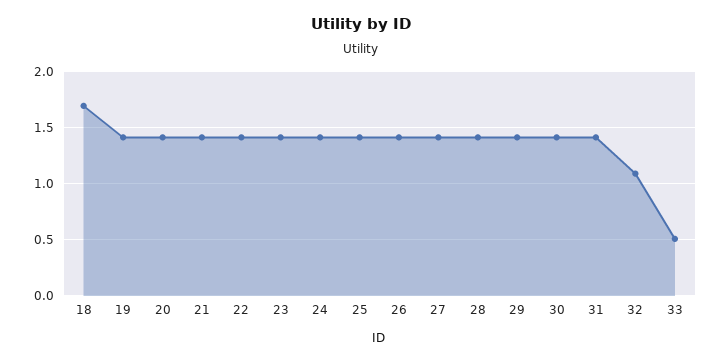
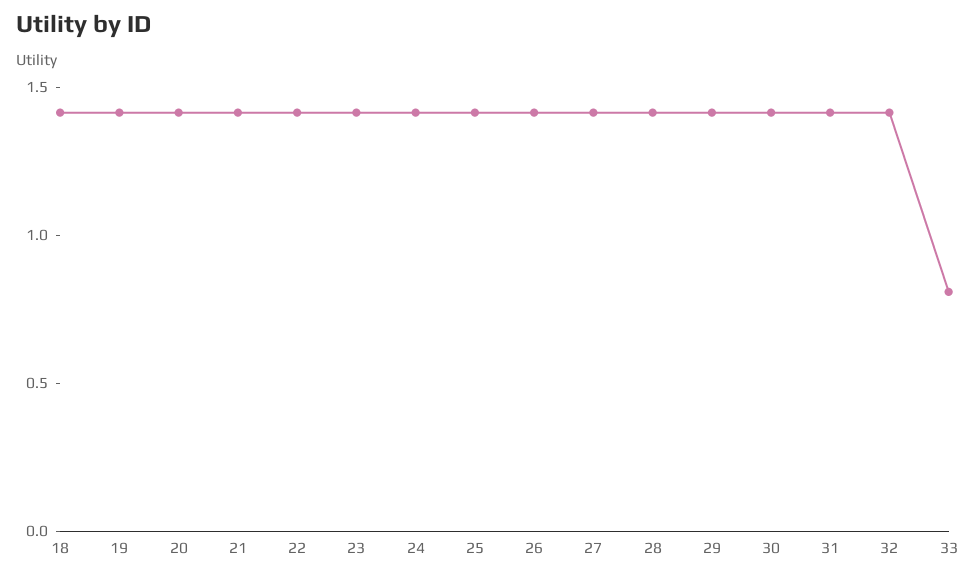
18: 1.7 -> 1.4
32: 1.1 -> 1.4
33: 0.5 -> 0.8

